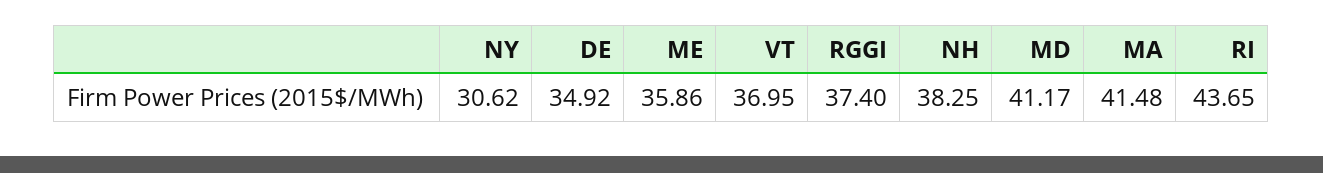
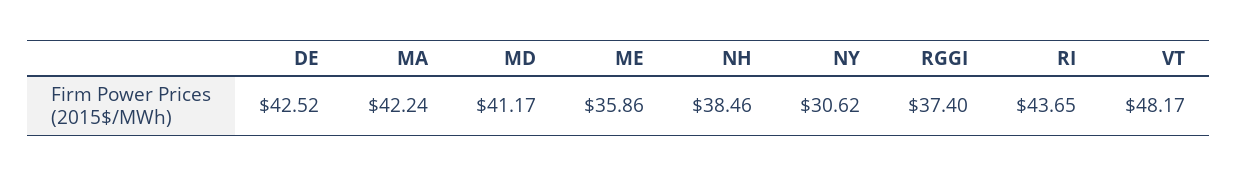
DE: 34.92 -> 42.52
VT: 36.95 -> 48.17
NH: 38.25 -> 38.46
MA: 41.48 -> 42.24

